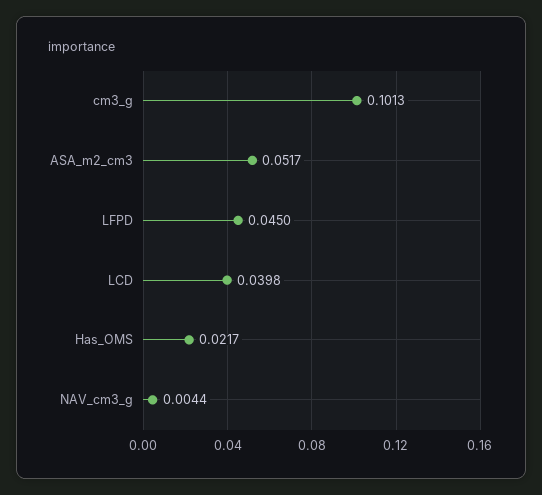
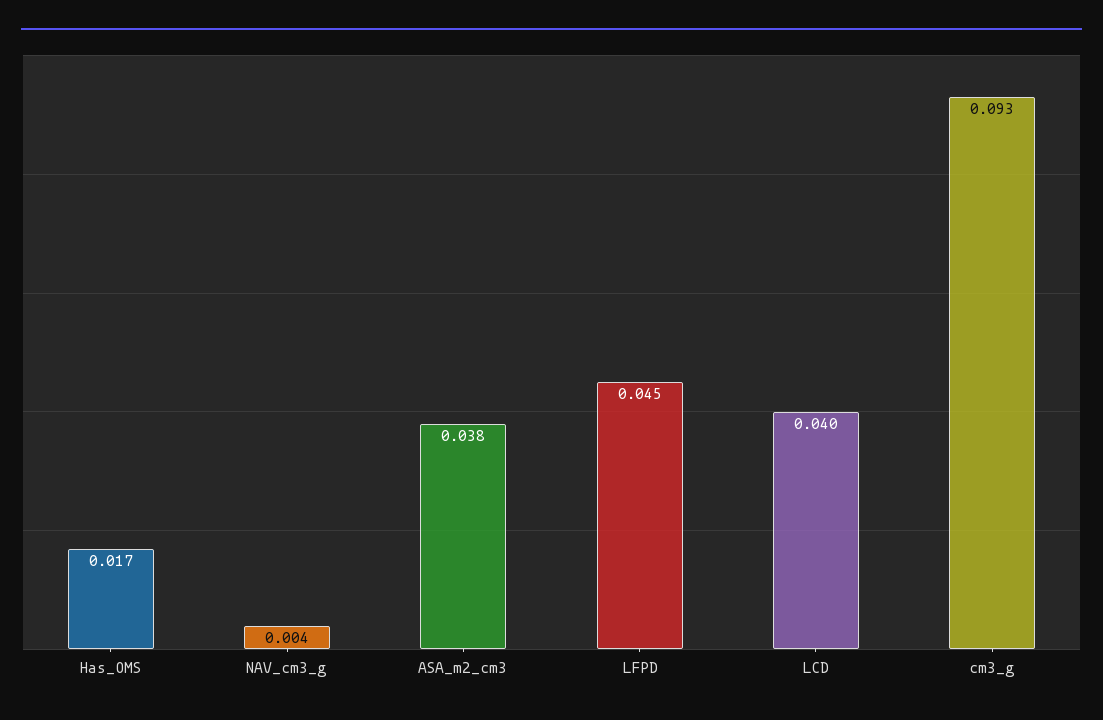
cm3_g: 0.1013 -> 0.093
ASA_m2_cm3: 0.0517 -> 0.038
Has_OMS: 0.0217 -> 0.017

